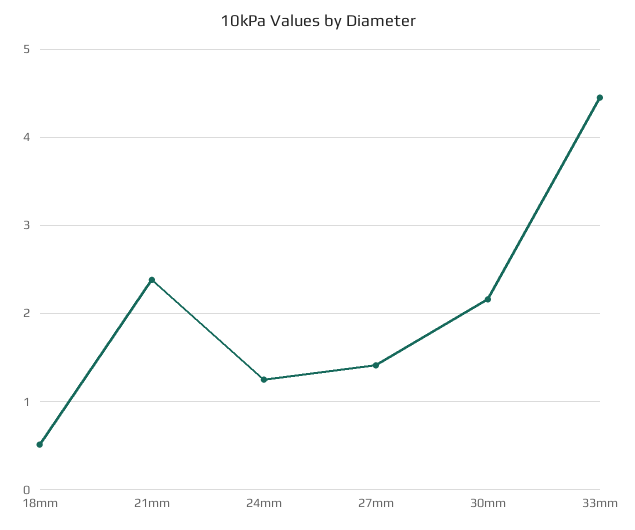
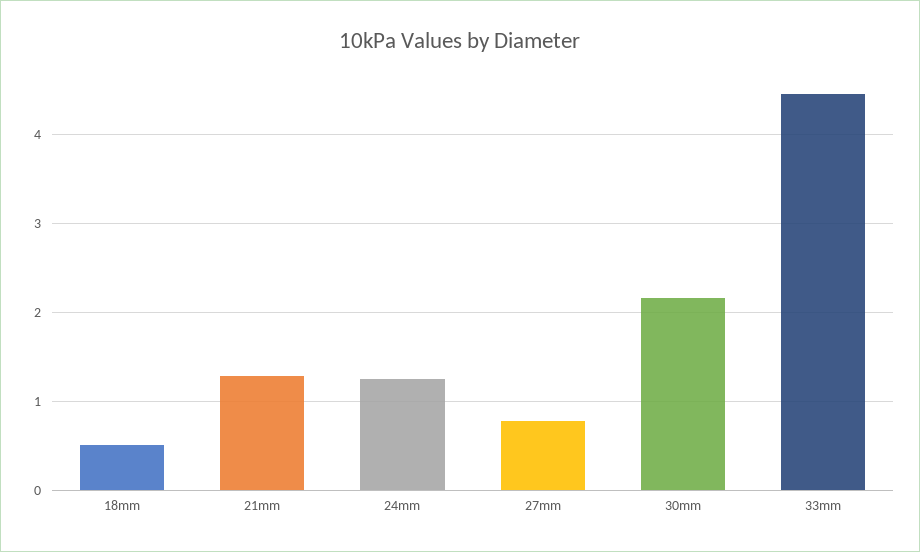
21mm: 2.4 -> 1.3
27mm: 1.4 -> 0.8

